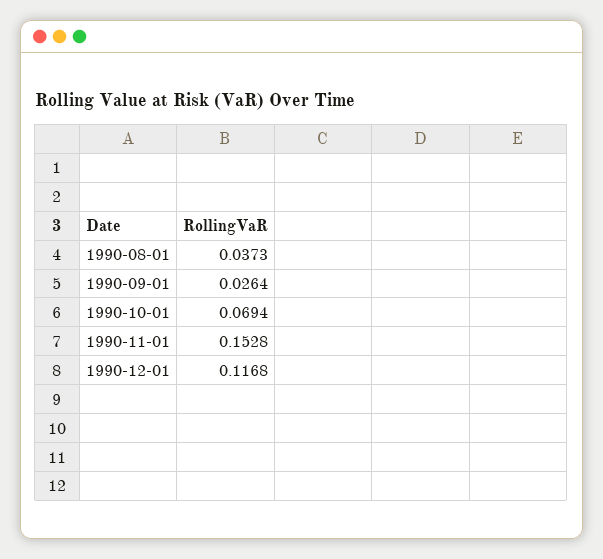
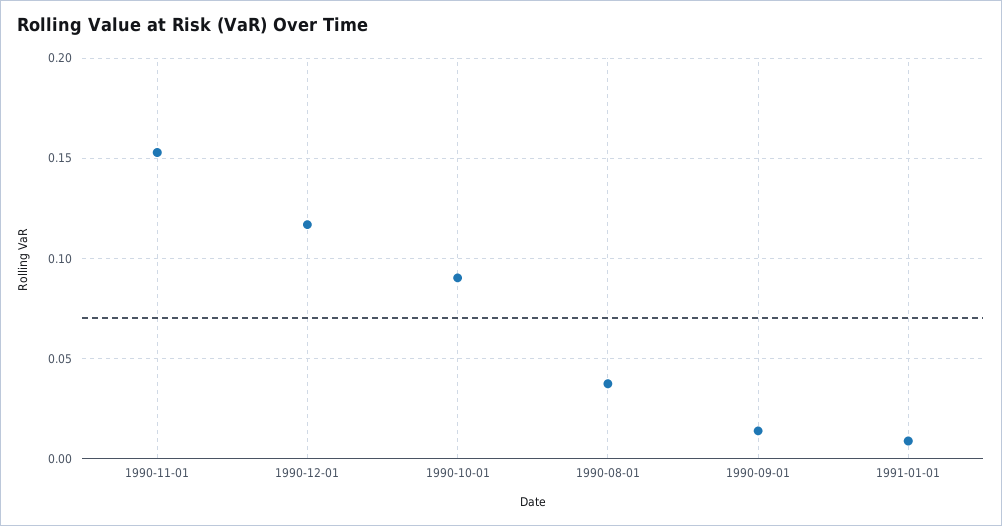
1990-09-01: 0.0264 -> 0.015
1990-10-01: 0.0694 -> 0.09
1991-01-01: none -> 0.01

